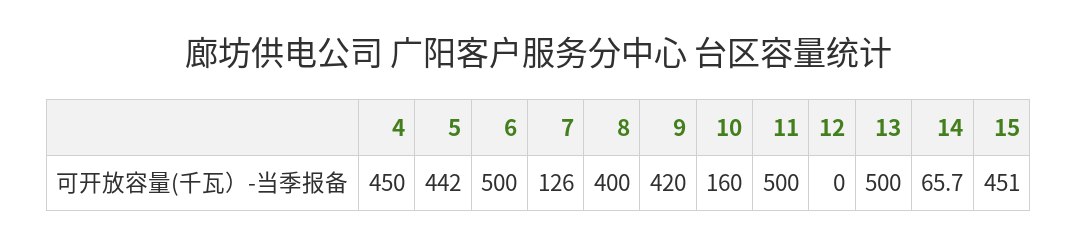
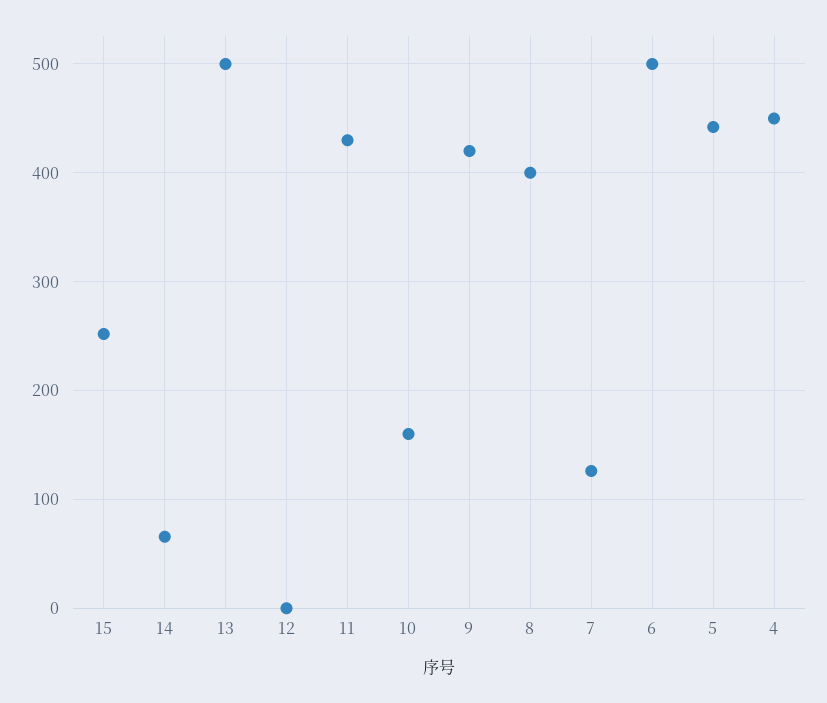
11: 500 -> 430
15: 451 -> 250

